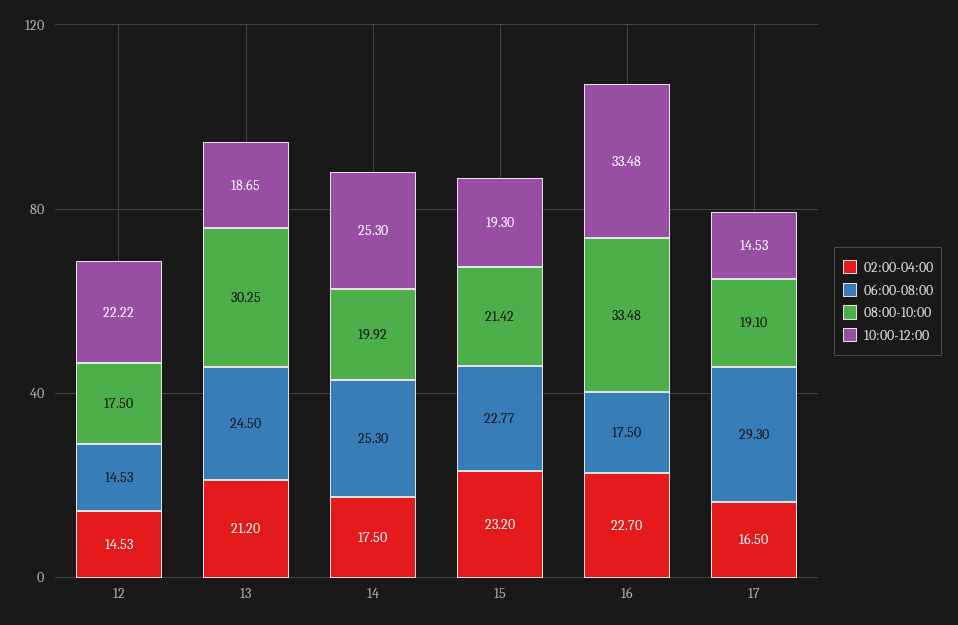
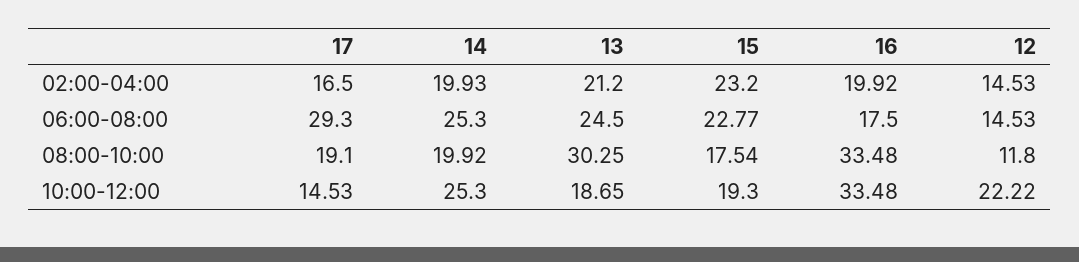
08:00-10:00, 12: 17.5 -> 11.8
02:00-04:00, 14: 17.5 -> 19.93
08:00-10:00, 15: 21.42 -> 17.54
02:00-04:00, 16: 22.7 -> 19.92

